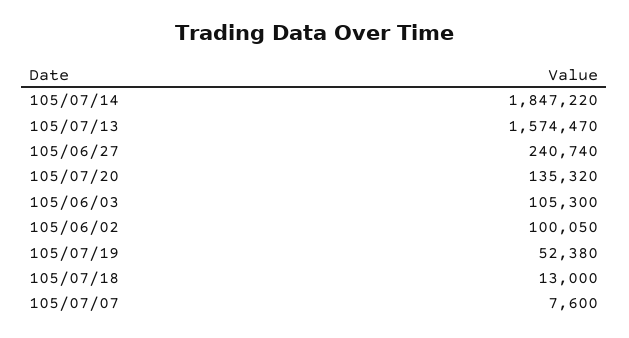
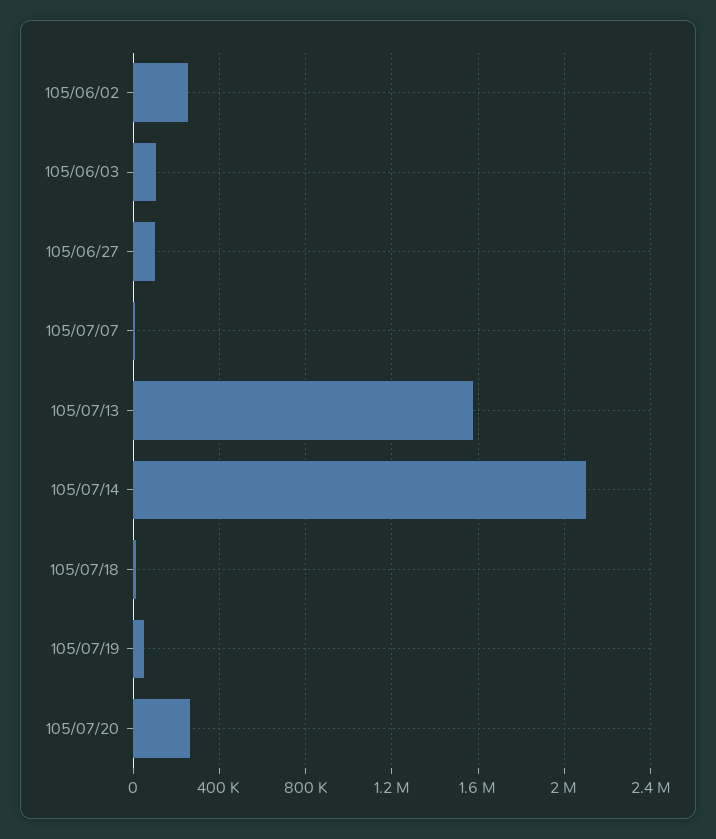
105/07/14: 1847220 -> 2100000
105/06/27: 240740 -> 100000
105/07/20: 135320 -> 250000
105/06/02: 100050 -> 250000

